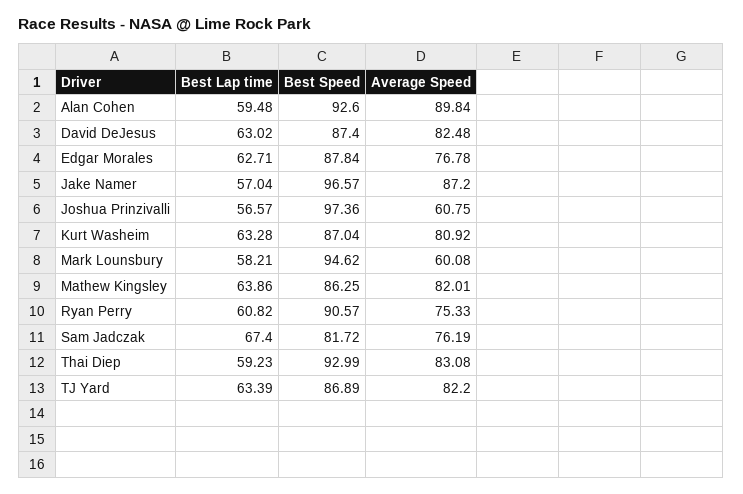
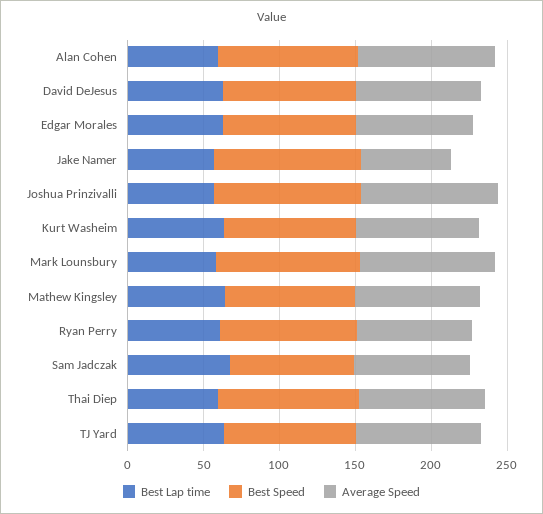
Average Speed, Jake Namer: 87.2 -> 60
Average Speed, Joshua Prinzivalli: 60.75 -> 90
Average Speed, Mark Lounsbury: 60.08 -> 90

